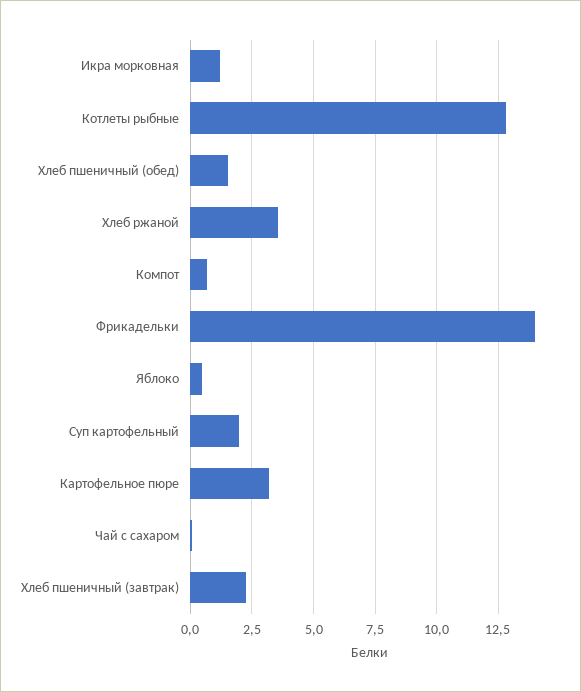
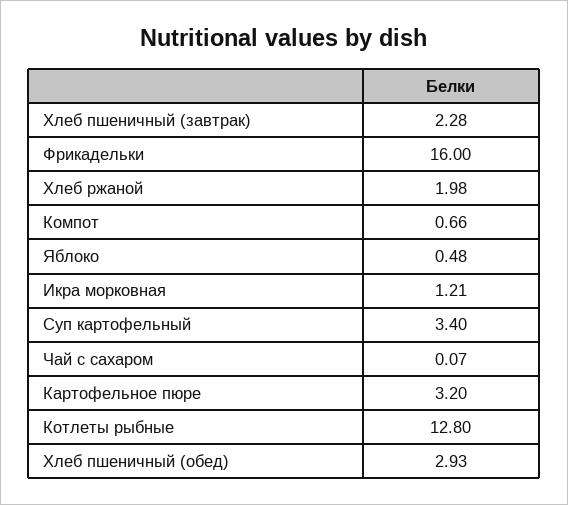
Хлеб пшеничный (обед): 1.5 -> 2.93
Хлеб ржаной: 3.5 -> 1.98
Фрикадельки: 14 -> 16
Суп картофельный: 2 -> 3.4

